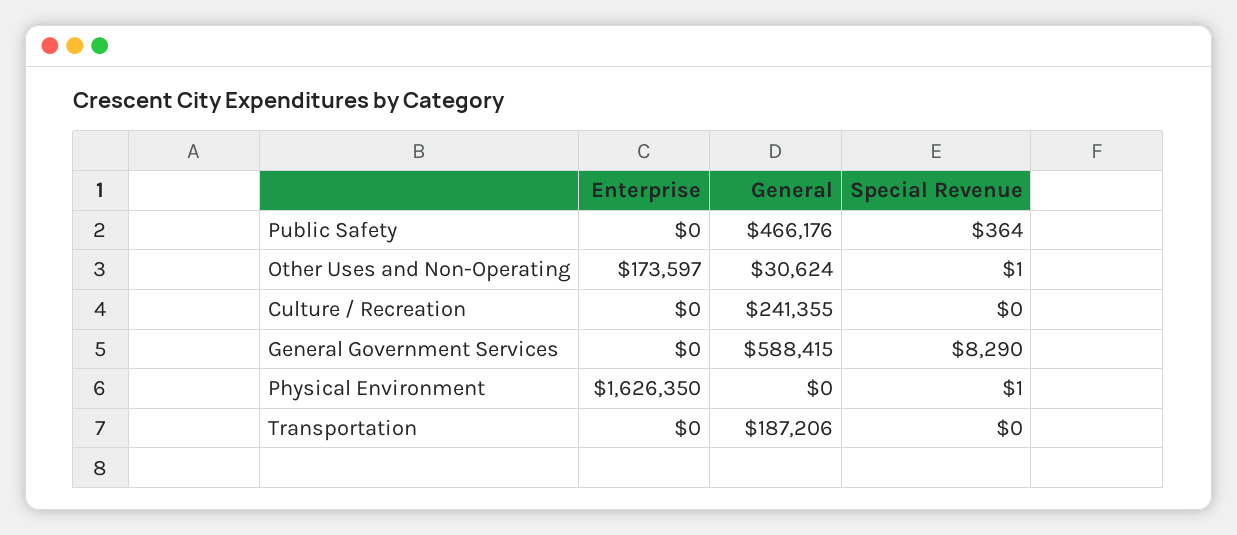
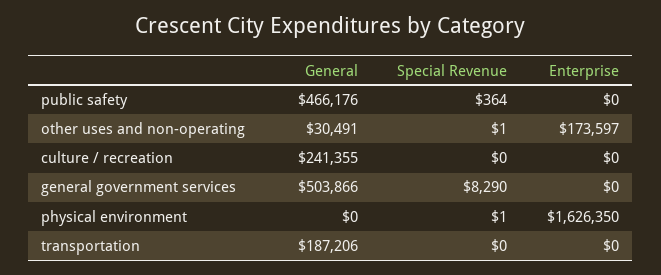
General, Other Uses and Non-Operating: 30624 -> 30491
General, General Government Services: 588415 -> 503866

